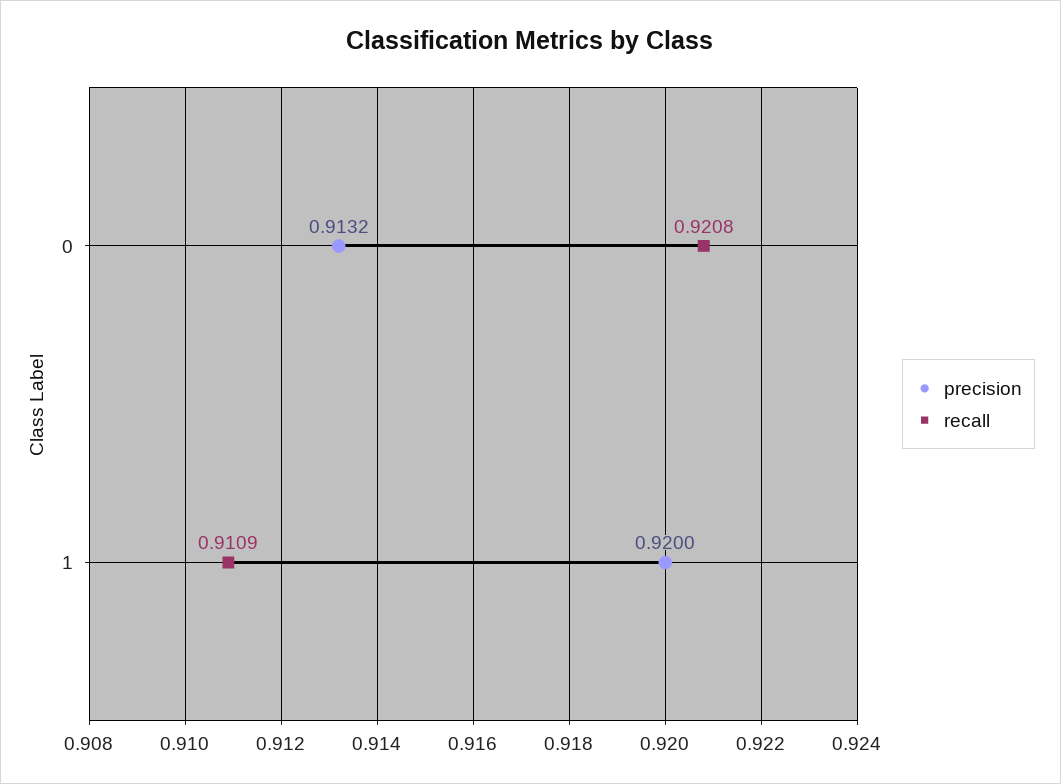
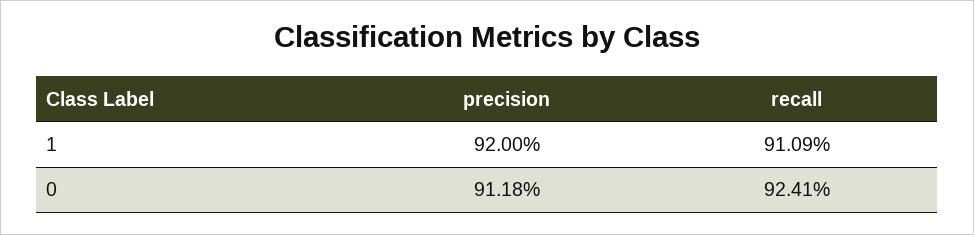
precision, 0: 0.9132 -> 0.9118
recall, 0: 0.9208 -> 0.9241

